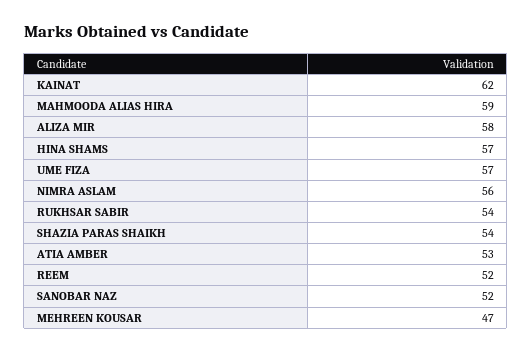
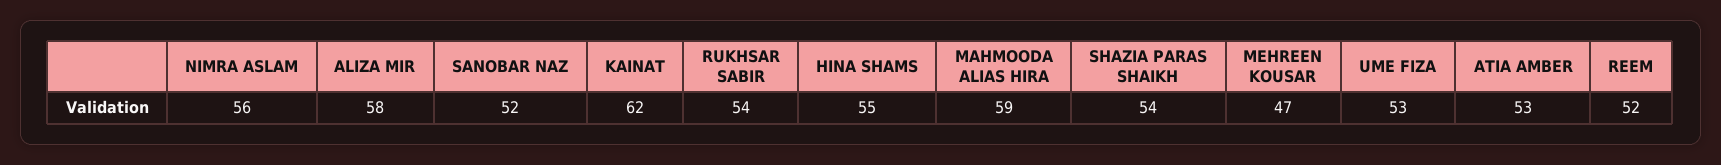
HINA SHAMS: 57 -> 55
UME FIZA: 57 -> 53

